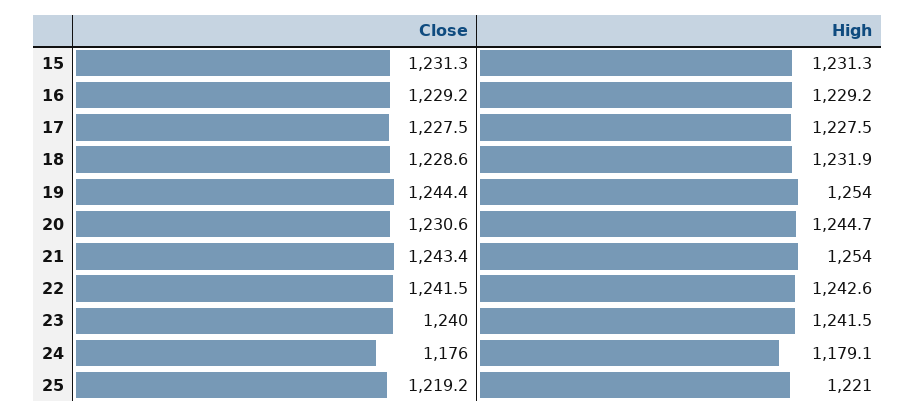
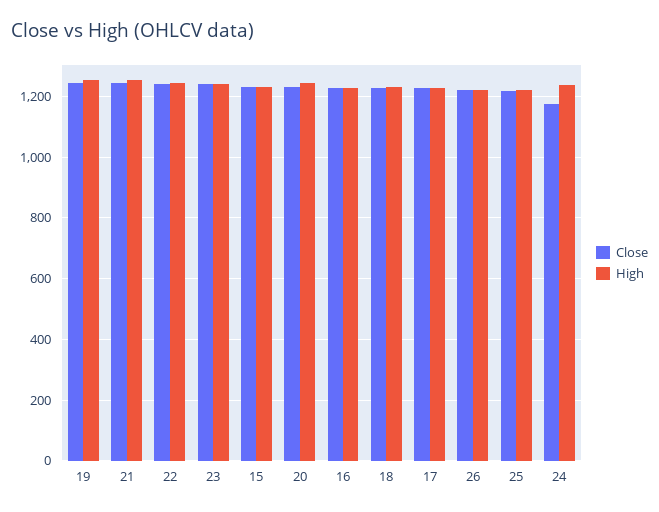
High, 24: 1179.1 -> 1240
Close, 26: none -> 1220
High, 26: none -> 1220

